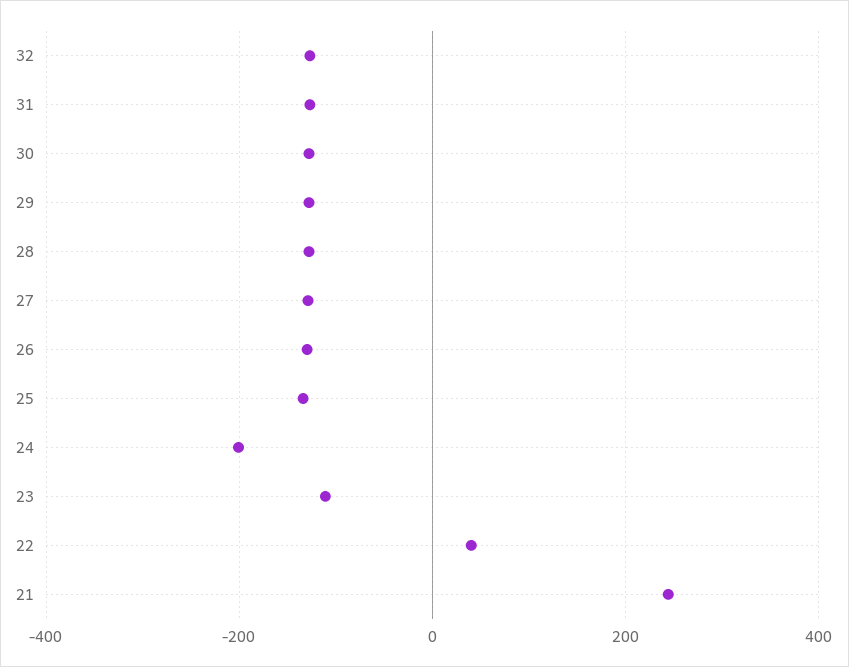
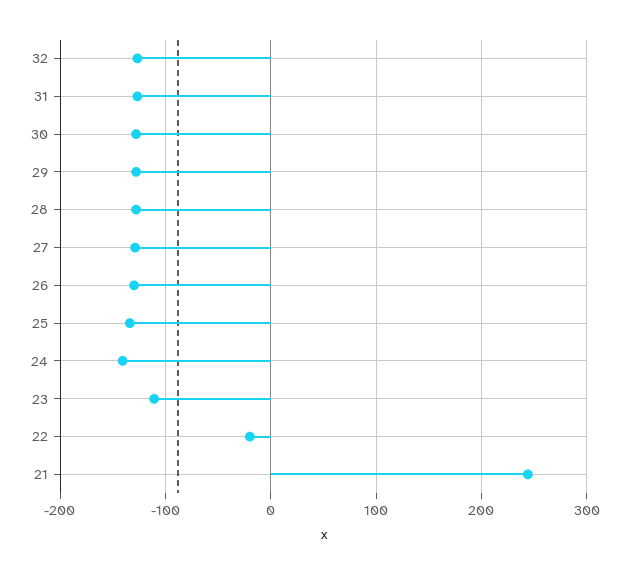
24: -200 -> -140
22: 40 -> -20

